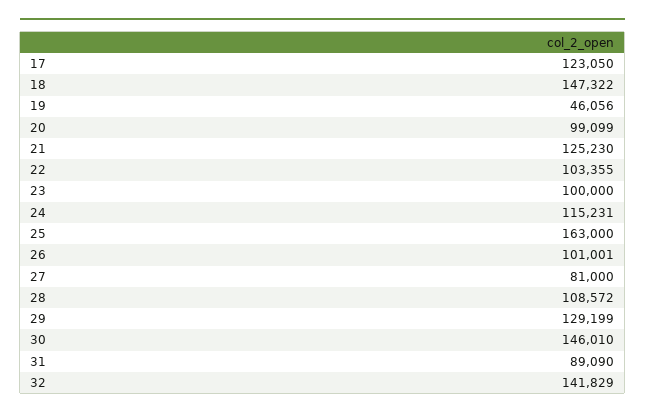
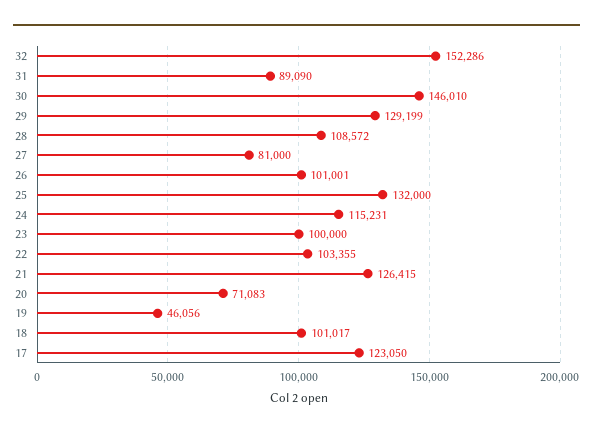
18: 147322 -> 101017
20: 99099 -> 71083
21: 125230 -> 126415
25: 163000 -> 132000
32: 141829 -> 152286

